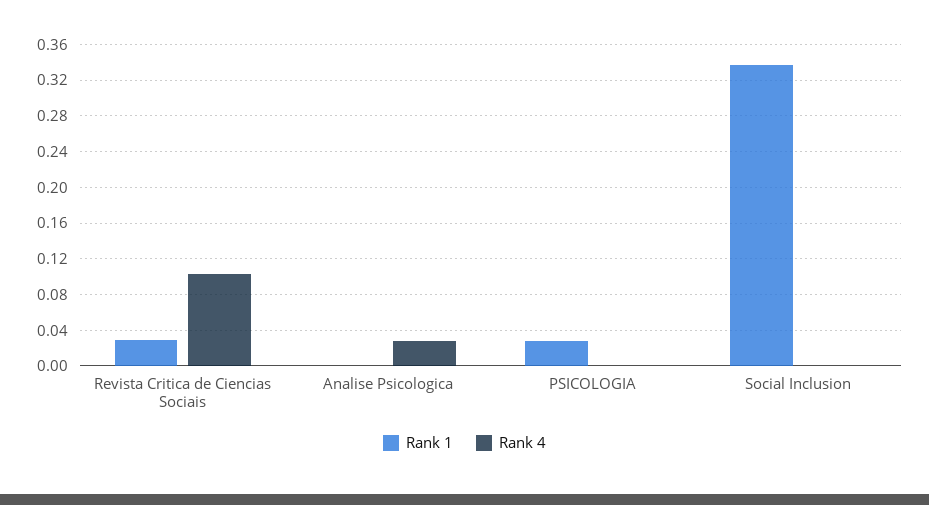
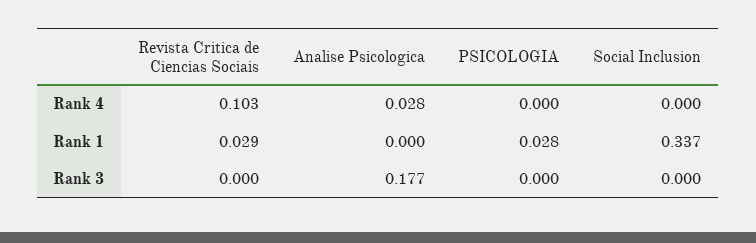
Rank 3, Revista Critica de Ciencias Sociais: none -> 0
Rank 3, Analise Psicologica: none -> 0.177
Rank 3, PSICOLOGIA: none -> 0
Rank 3, Social Inclusion: none -> 0

